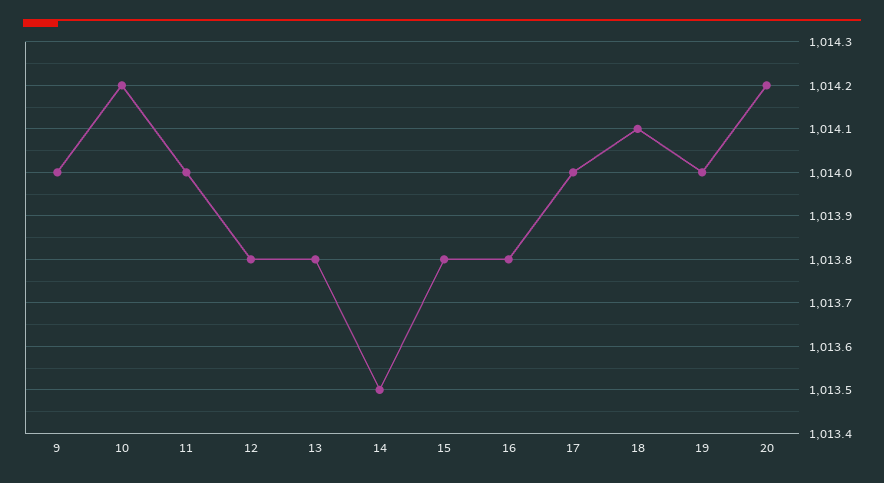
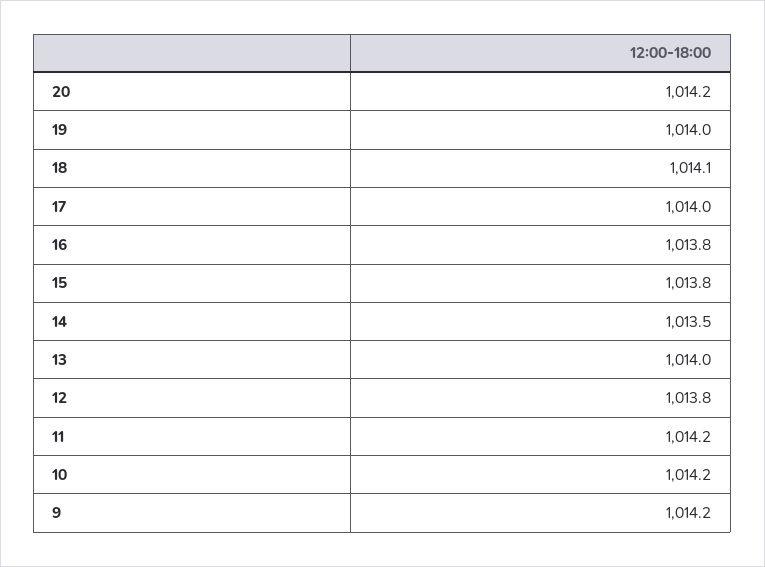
9: 1014 -> 1014.2
11: 1014 -> 1014.2
13: 1013.8 -> 1014

